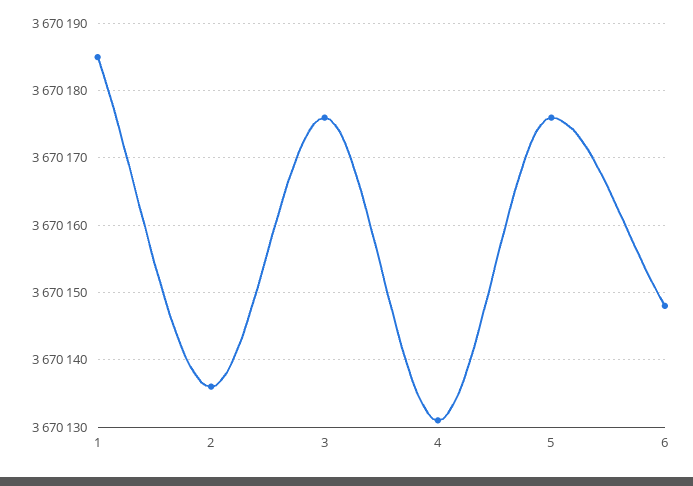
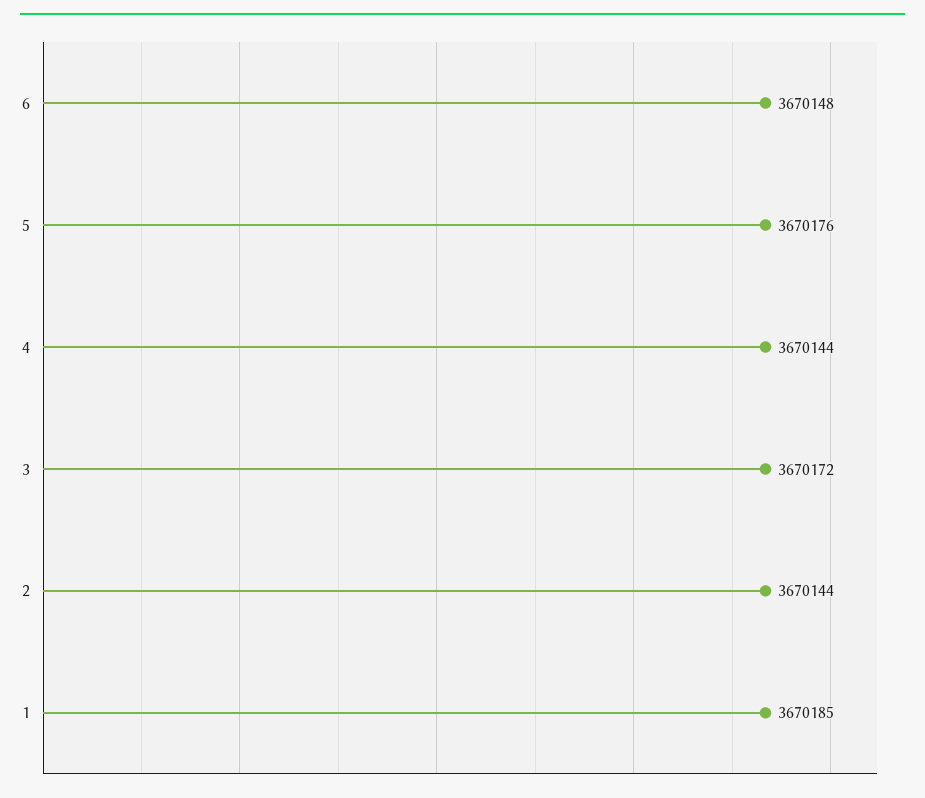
2: 3670136 -> 3670144
3: 3670176 -> 3670172
4: 3670131 -> 3670144

